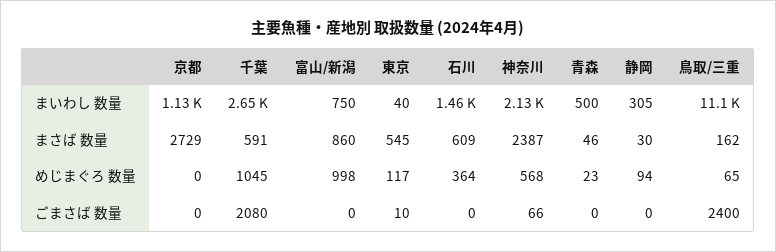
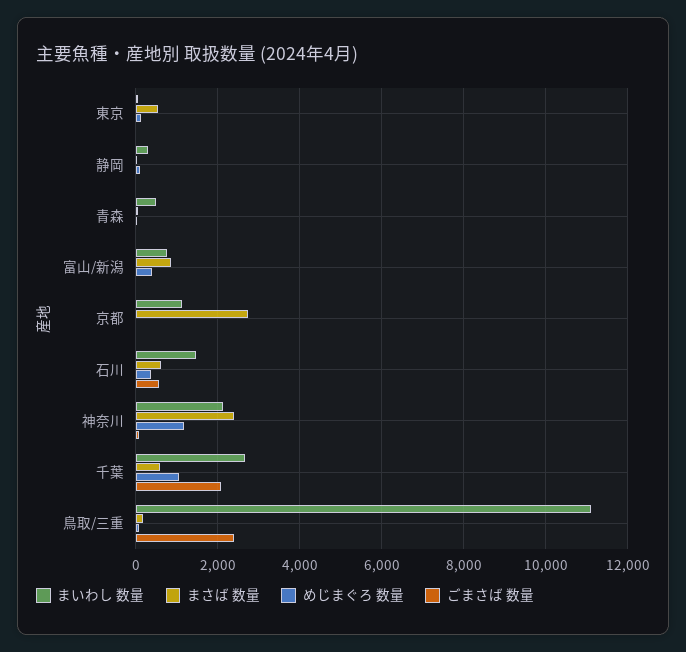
めじまぐろ 数量, 富山/新潟: 998 -> 400
めじまぐろ 数量, 神奈川: 568 -> 1200
ごまさば 数量, 石川: 0 -> 600

